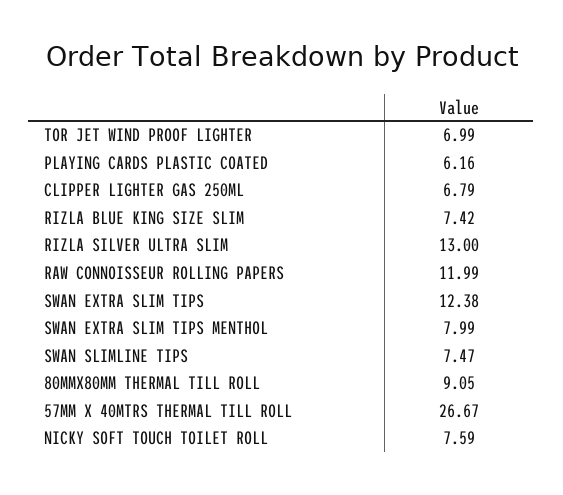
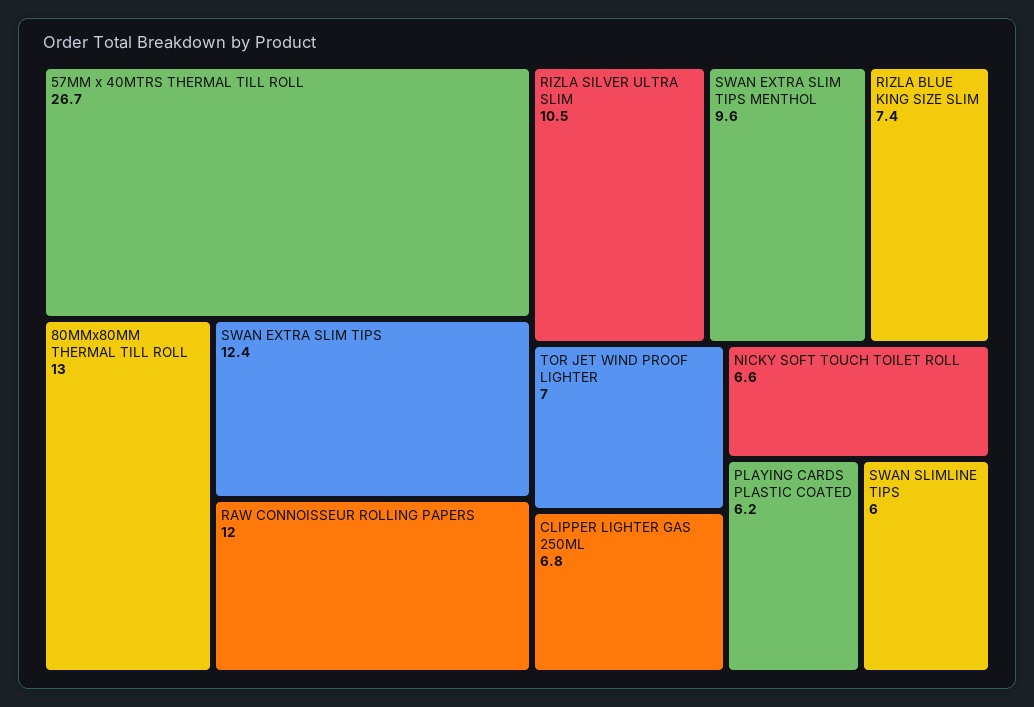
RIZLA SILVER ULTRA SLIM: 13 -> 10.5
SWAN EXTRA SLIM TIPS MENTHOL: 7.99 -> 9.6
SWAN SLIMLINE TIPS: 7.47 -> 6
80MMX80MM THERMAL TILL ROLL: 9.05 -> 13
NICKY SOFT TOUCH TOILET ROLL: 7.59 -> 6.6

